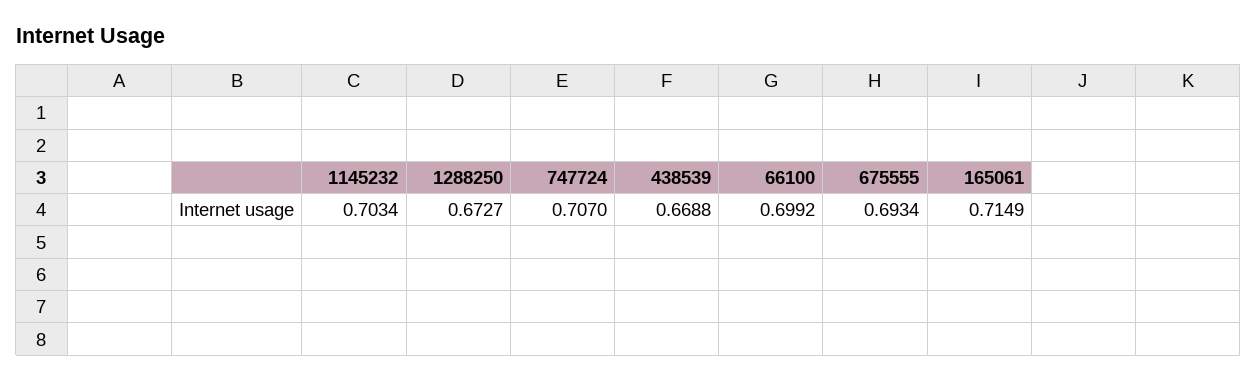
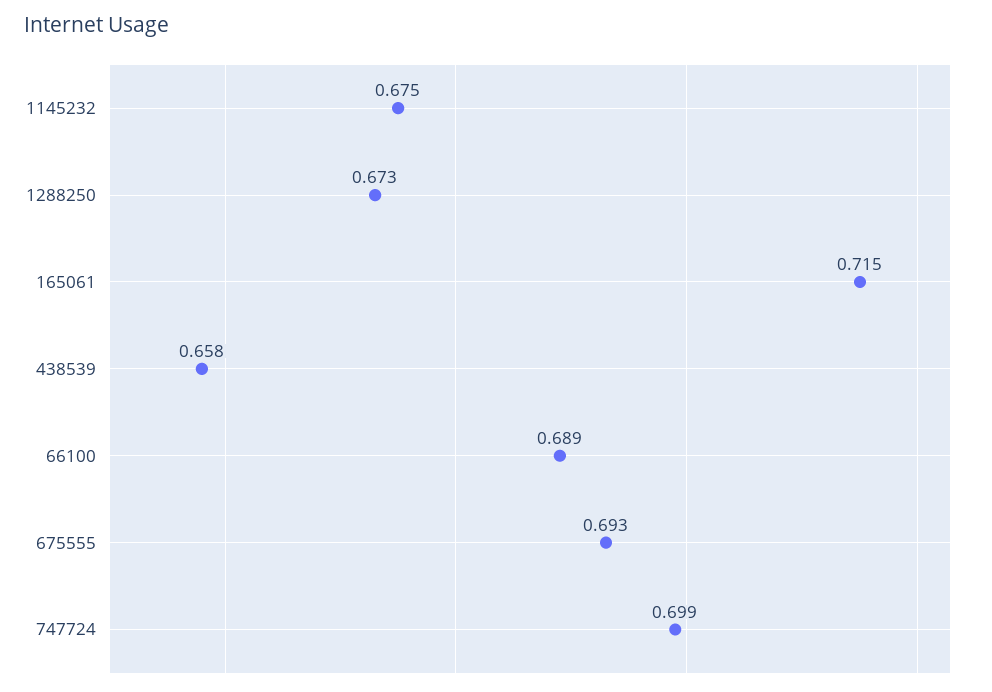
1145232: 0.7034 -> 0.675
747724: 0.707 -> 0.699
438539: 0.6688 -> 0.658
66100: 0.6992 -> 0.689

